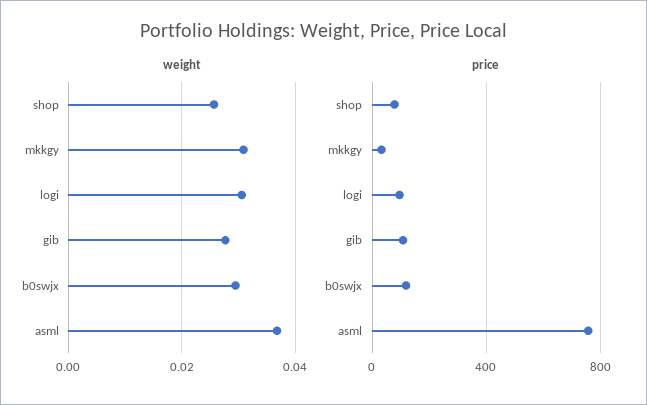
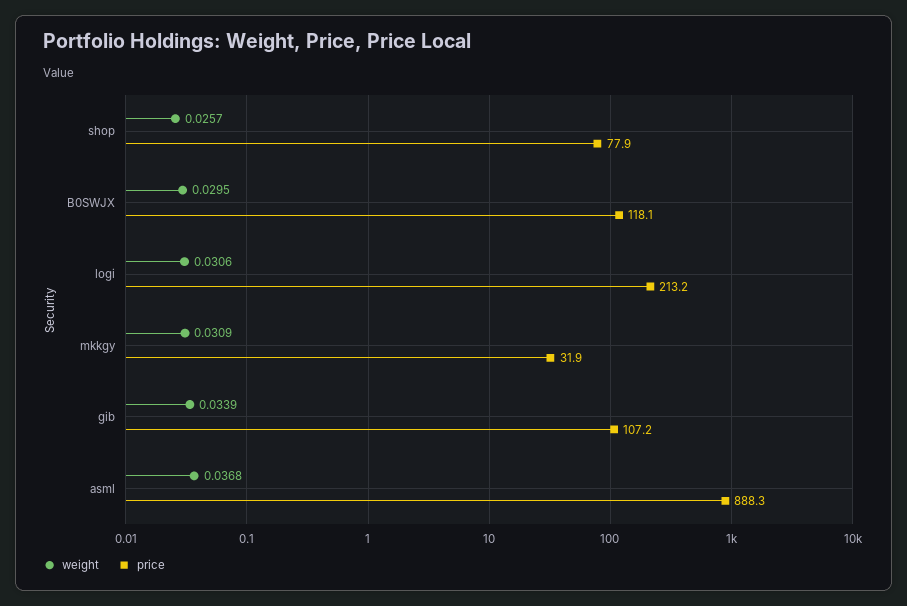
weight, gib: 0.028 -> 0.0339
price, logi: 100 -> 213.2
price, asml: 750 -> 888.3

